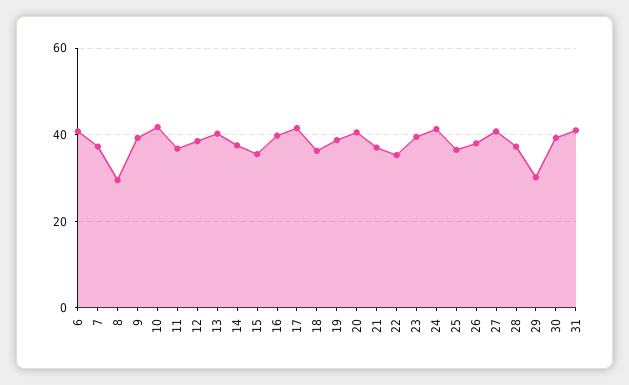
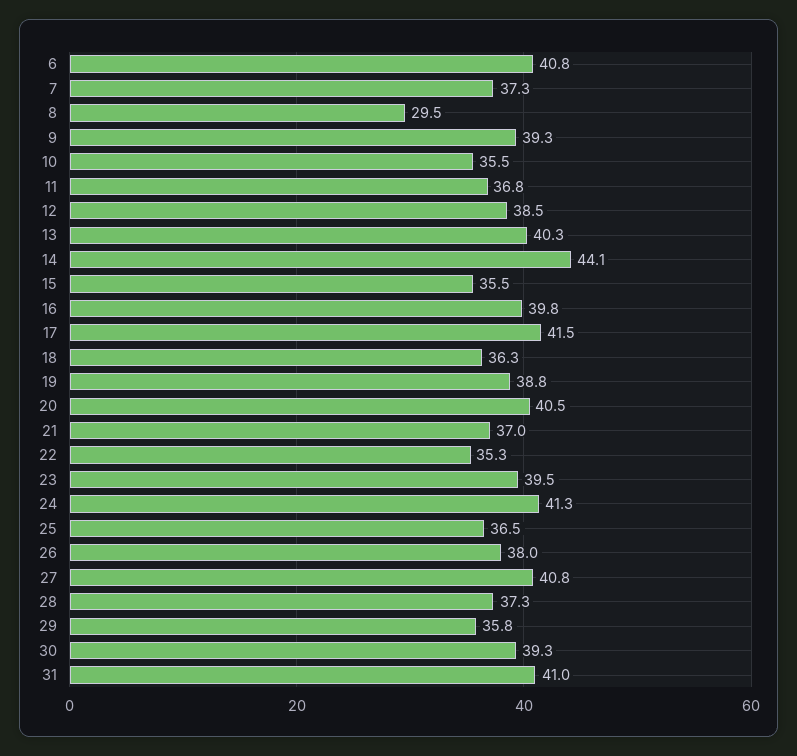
10: 42 -> 35.5
14: 38 -> 44.1
29: 30 -> 35.8

